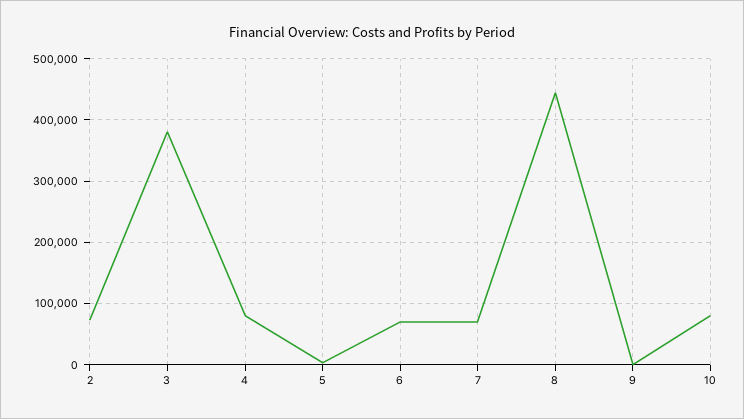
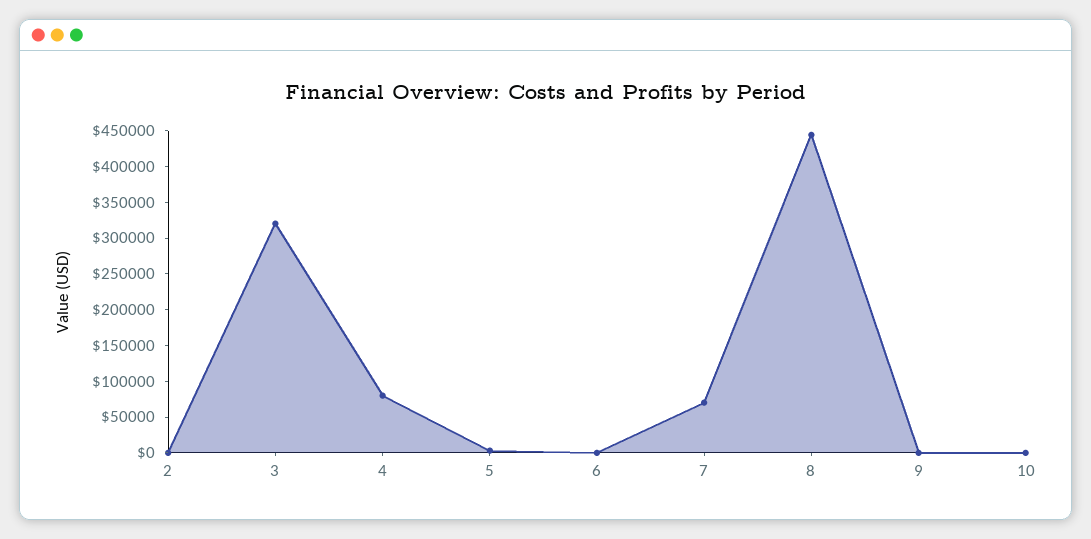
2: 70000 -> 0
3: 380000 -> 325000
6: 70000 -> 0
10: 80000 -> 0

